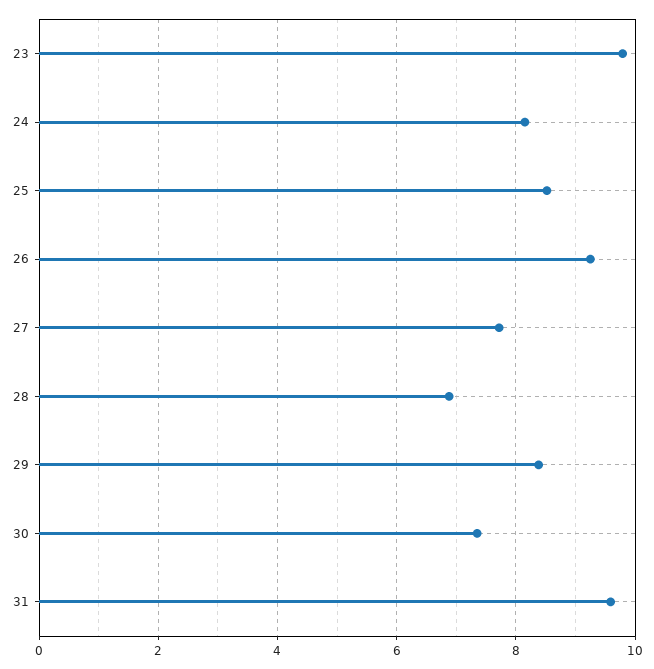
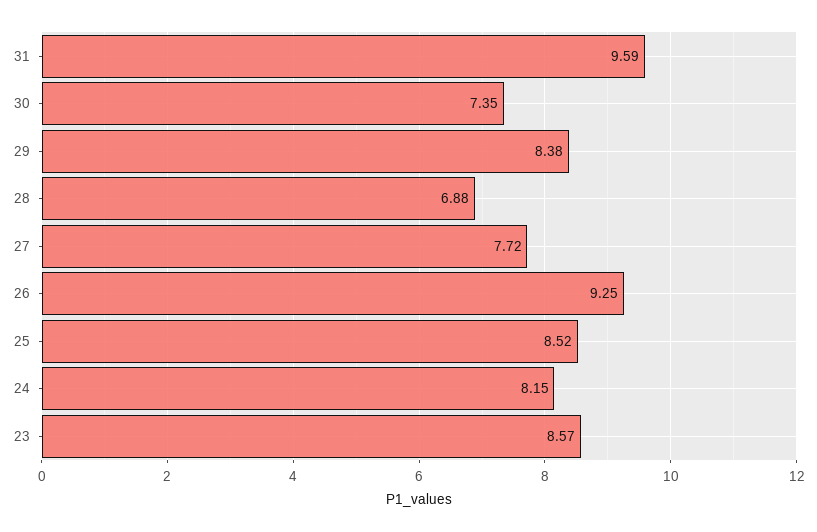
23: 9.8 -> 8.57

